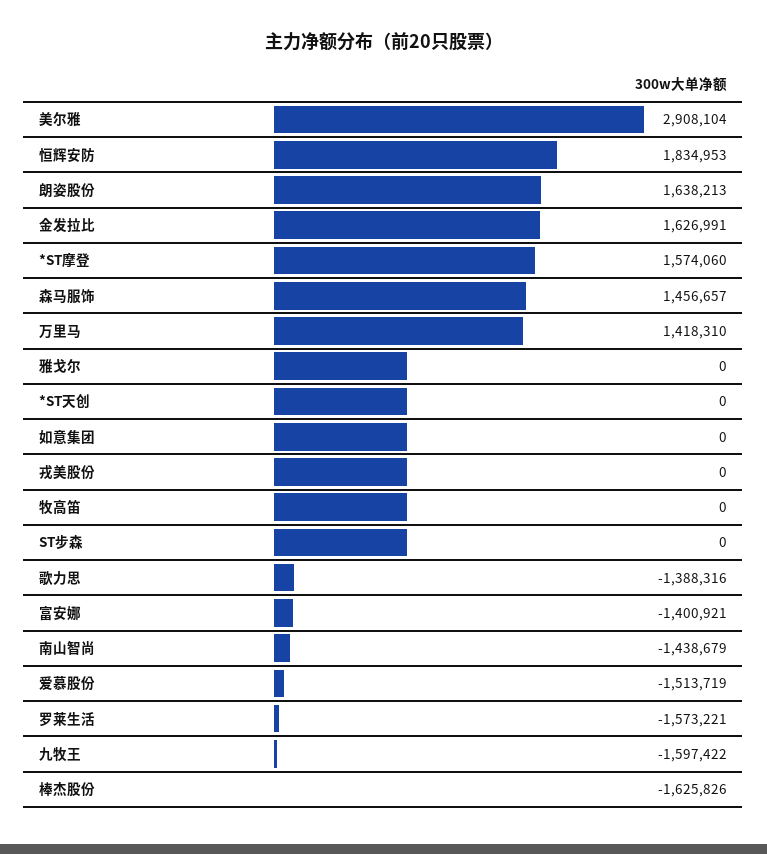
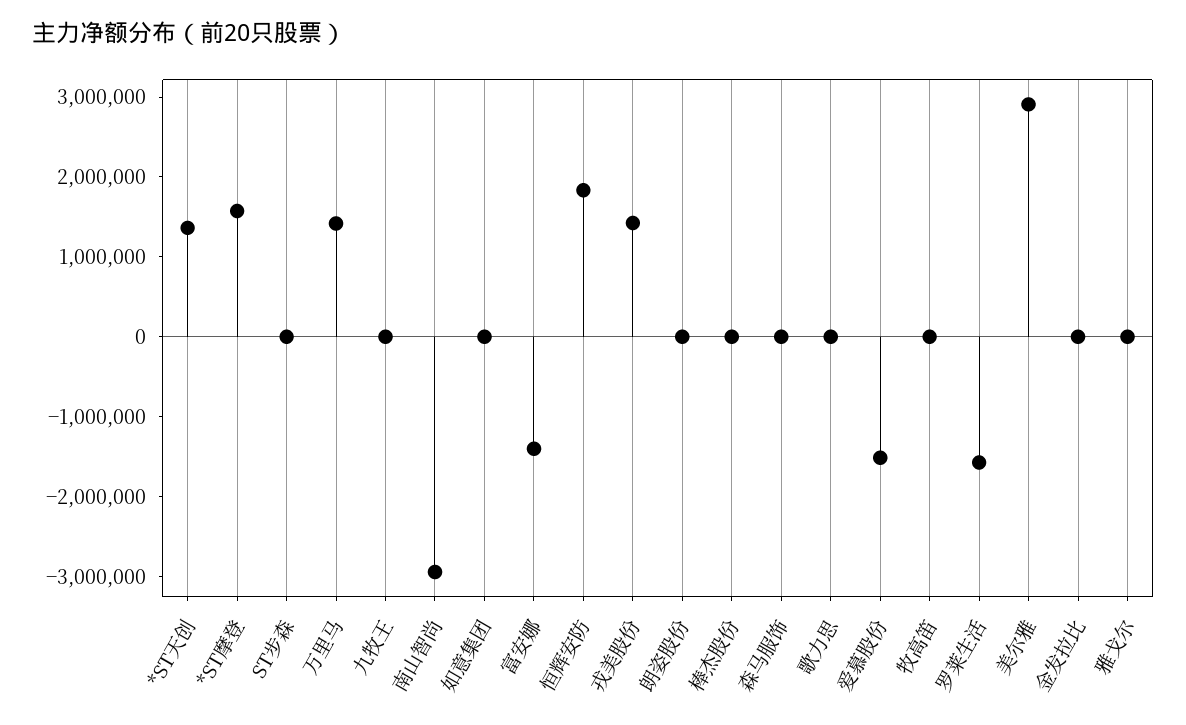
朗姿股份: 1638213 -> 0
金发拉比: 1626991 -> 0
森马服饰: 1456657 -> 0
*ST天创: 0 -> 1400000
戎美股份: 0 -> 1400000
歌力思: -1388316 -> 0
南山智尚: -1438679 -> -3000000
九牧王: -1597422 -> 0
棒杰股份: -1625826 -> 0

